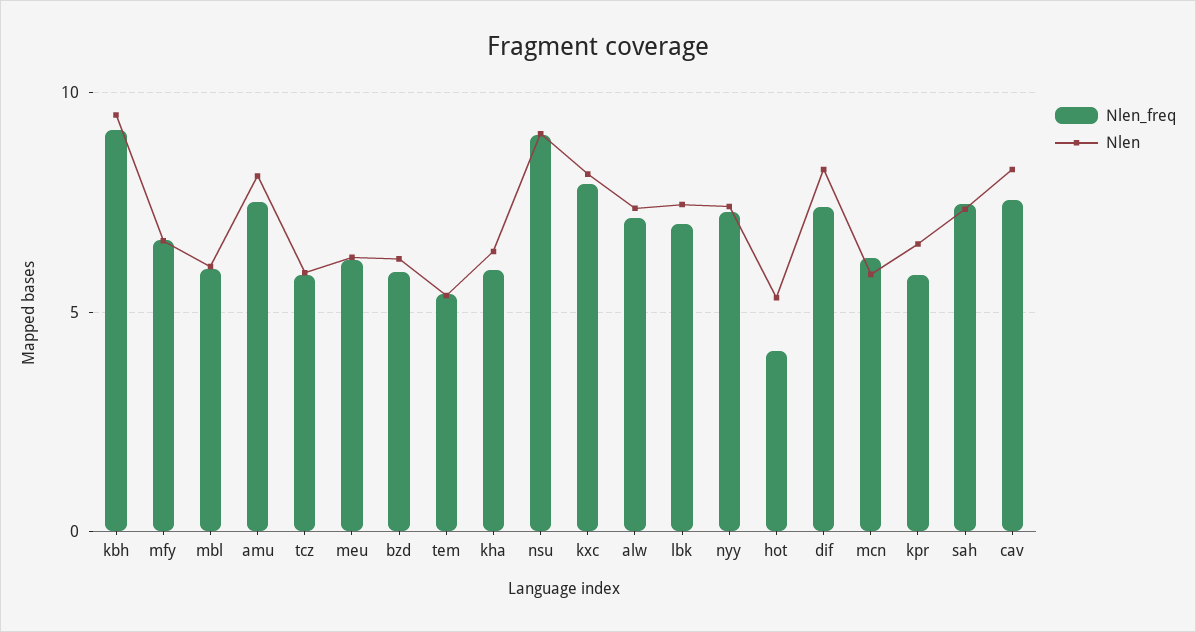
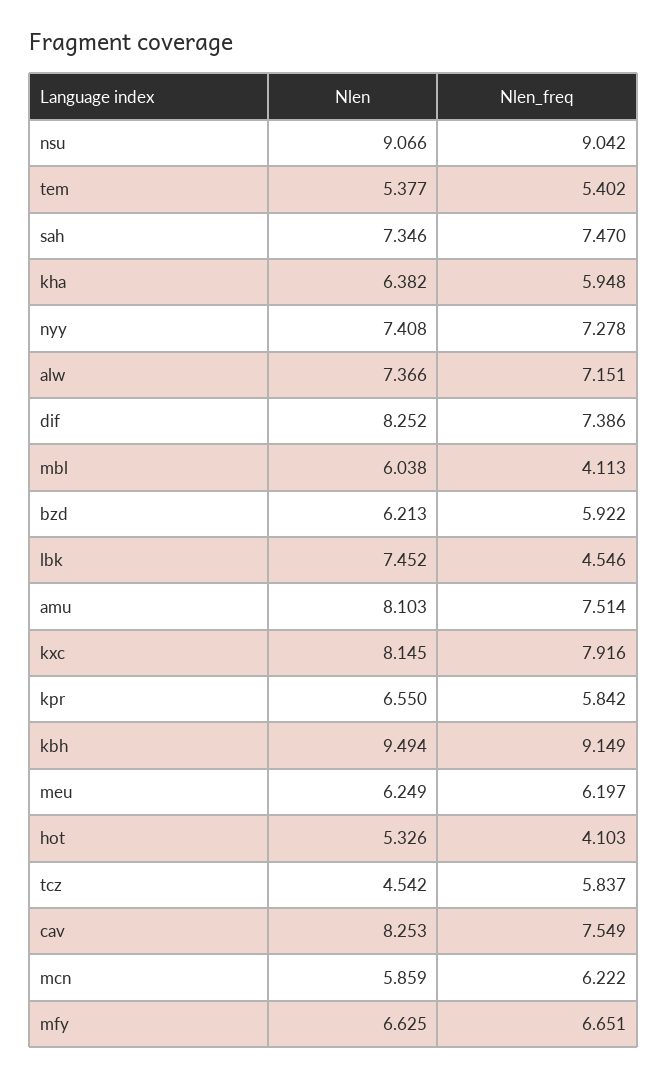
Nlen_freq, mbl: 6 -> 4.113
Nlen, tcz: 6 -> 4.542
Nlen_freq, lbk: 7 -> 4.546

